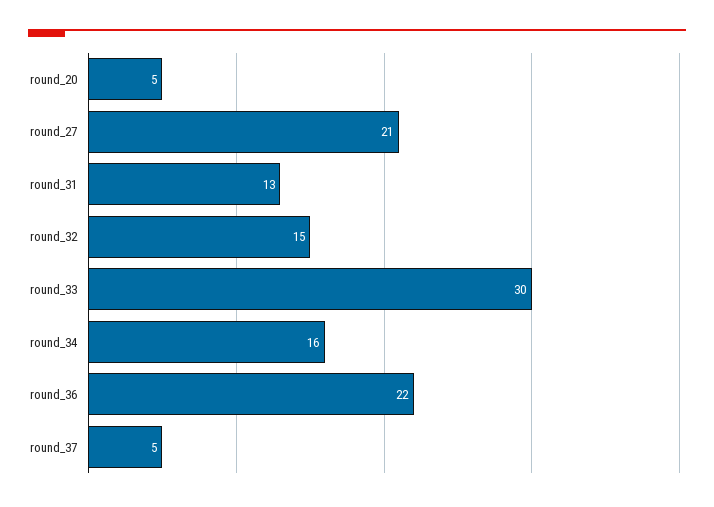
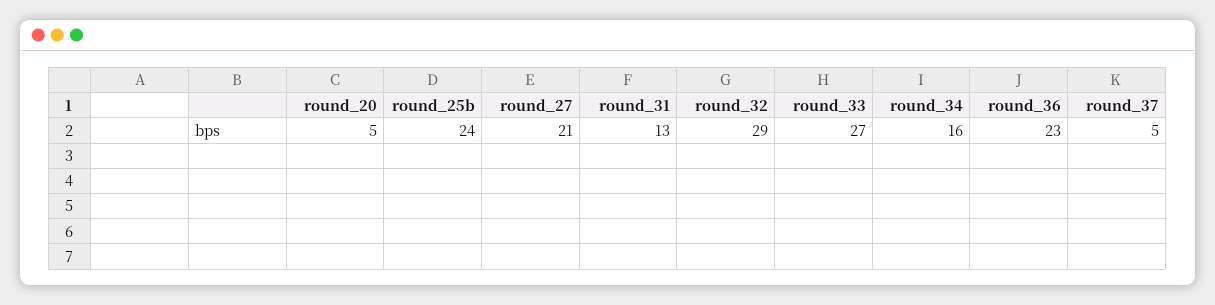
round_32: 15 -> 29
round_33: 30 -> 27
round_36: 22 -> 23
round_25b: none -> 24

